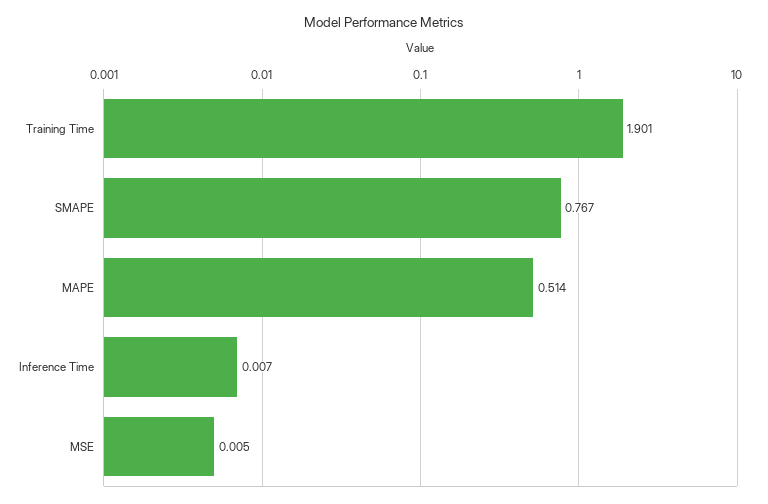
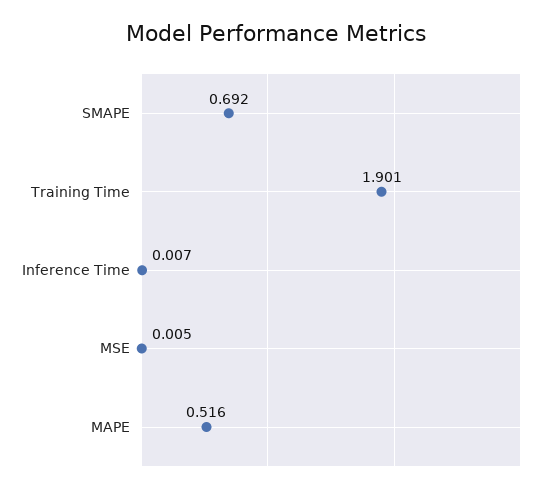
SMAPE: 0.767 -> 0.692
MAPE: 0.514 -> 0.516

